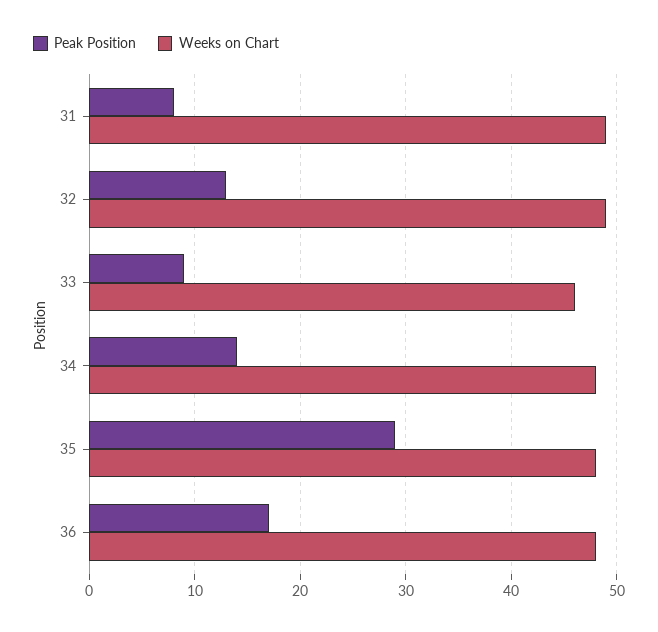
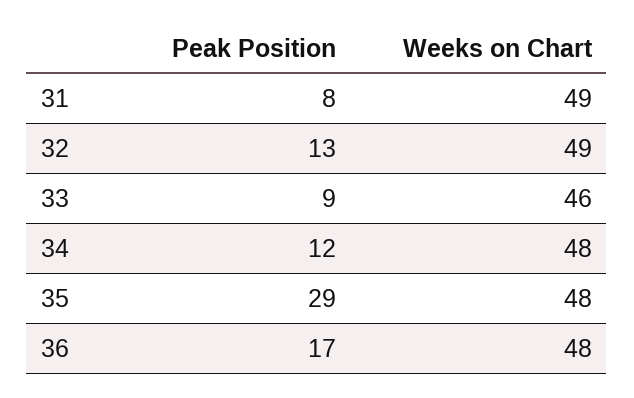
Peak Position, 34: 14 -> 12

